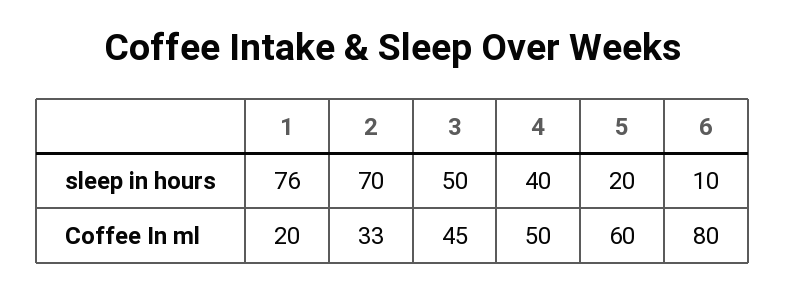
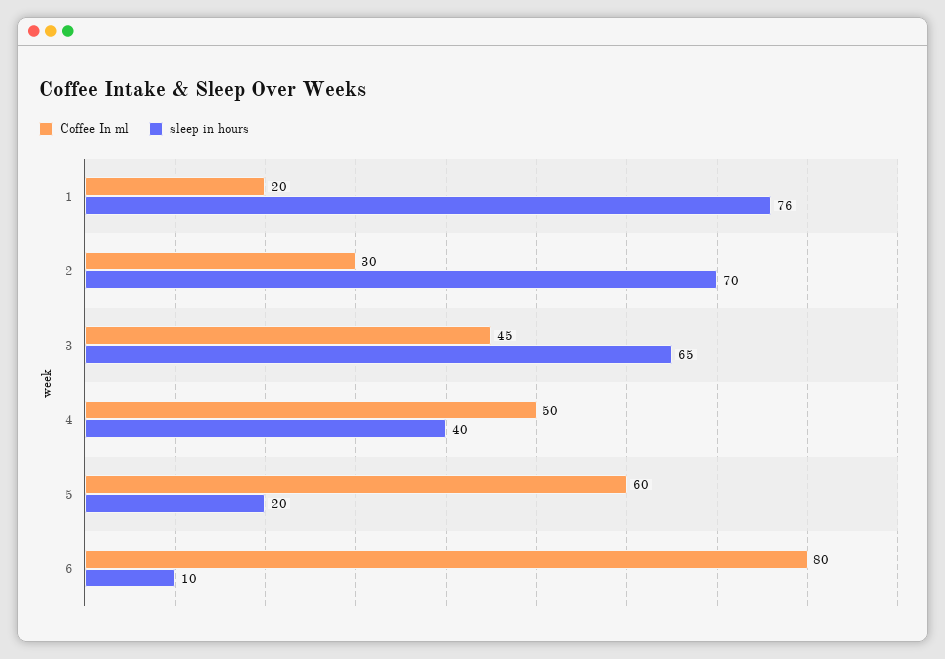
sleep in hours, 3: 50 -> 65
Coffee In ml, 2: 33 -> 30

